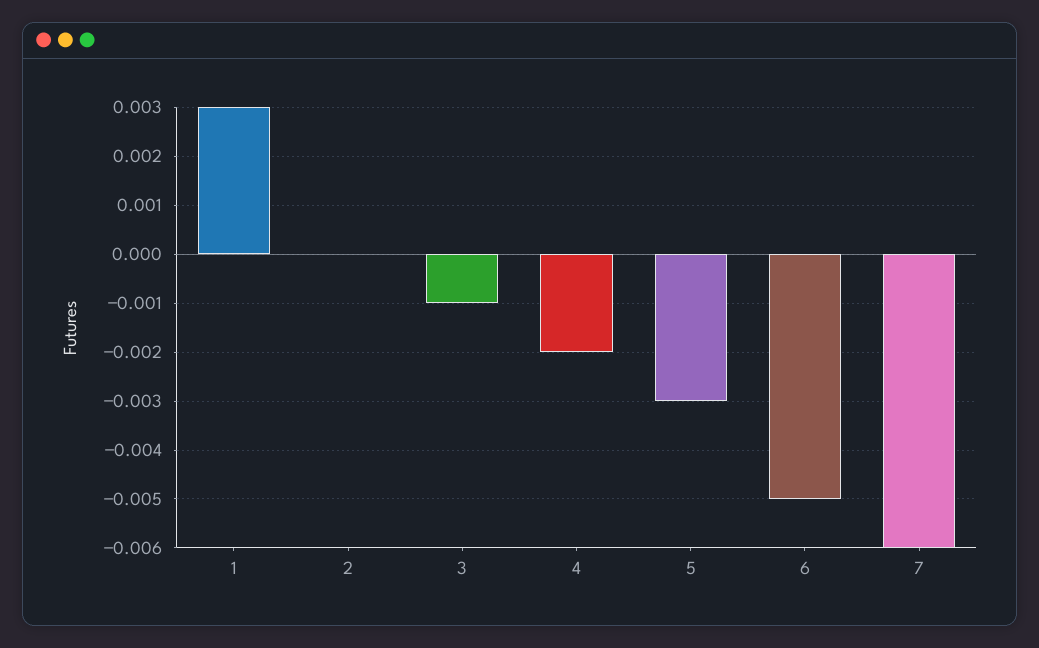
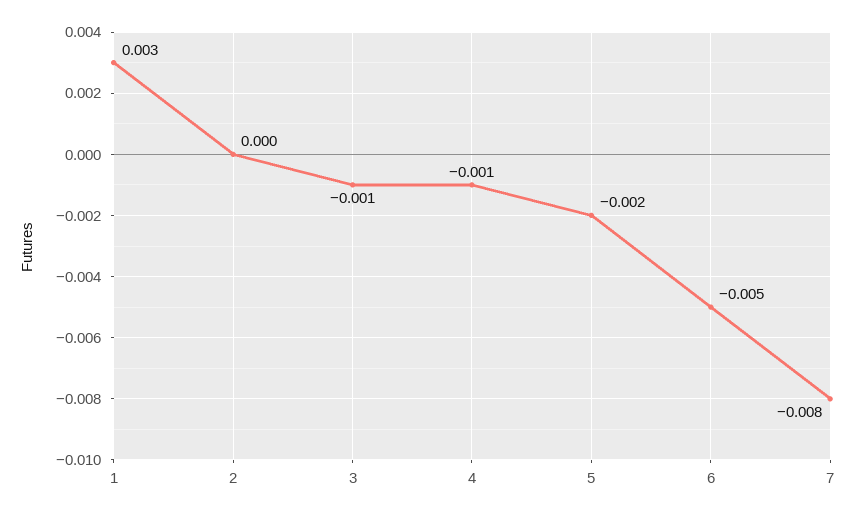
4: -0.002 -> -0.001
5: -0.003 -> -0.002
7: -0.006 -> -0.008

